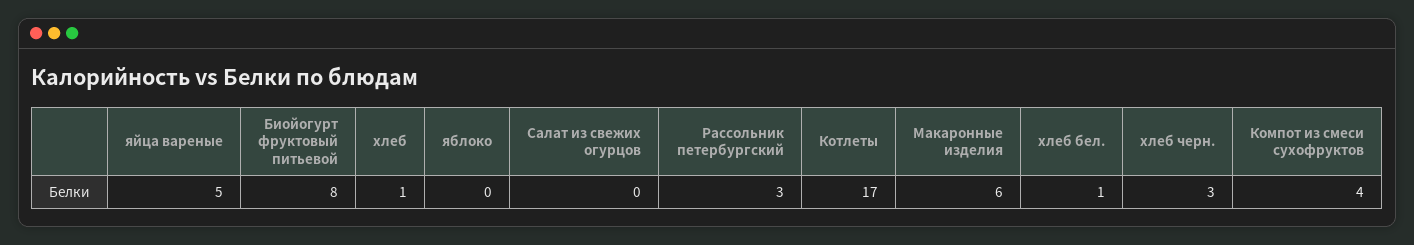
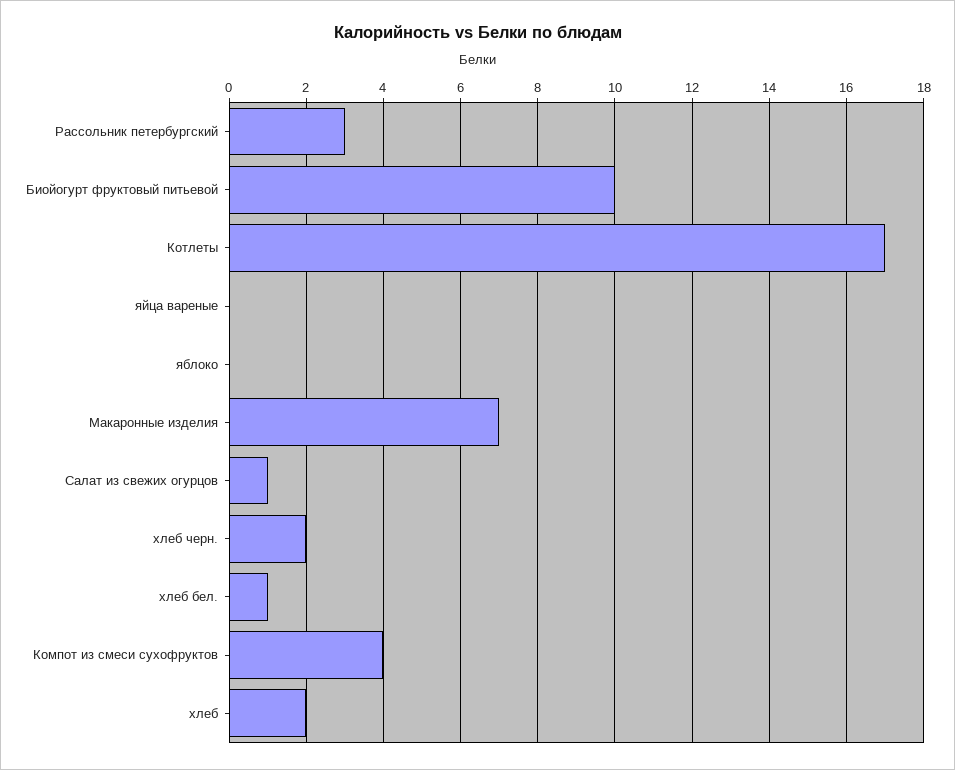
яйца вареные: 5 -> 0
Биойогурт фруктовый питьевой: 8 -> 10
хлеб: 1 -> 2
Салат из свежих огурцов: 0 -> 1
Макаронные изделия: 6 -> 7
хлеб черн.: 3 -> 2

